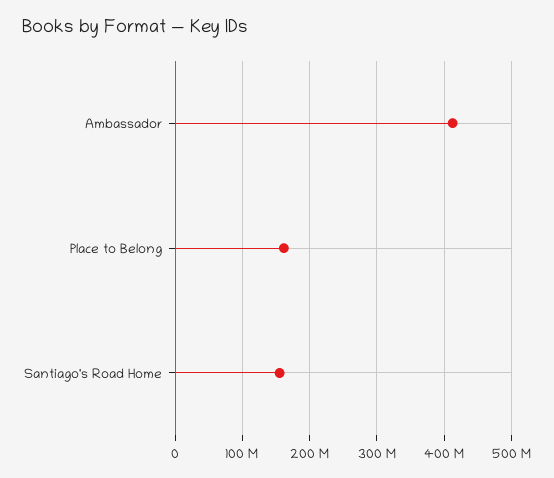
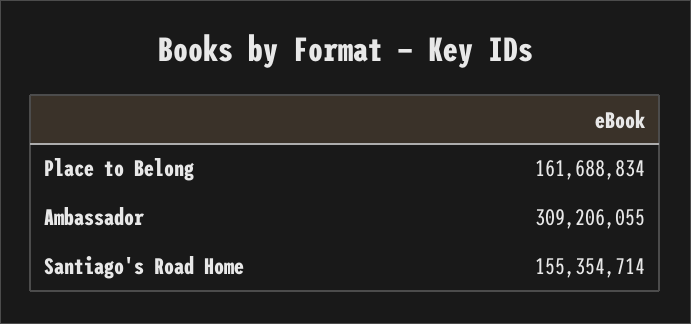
Ambassador: 410000000 -> 309206055

